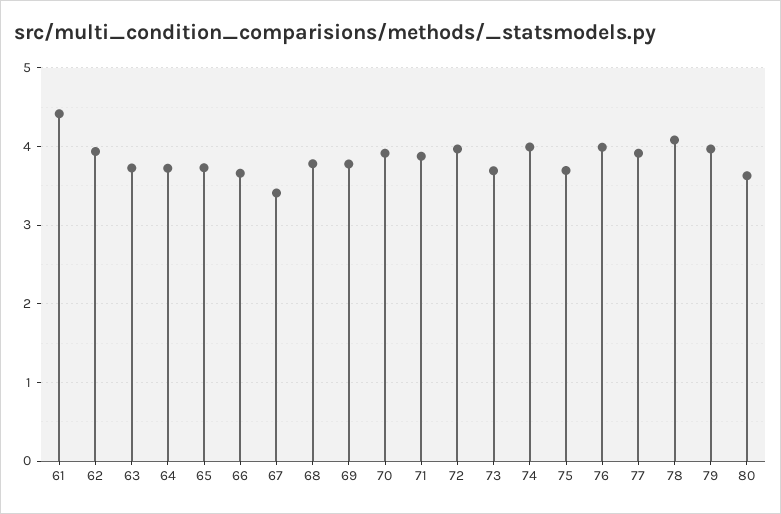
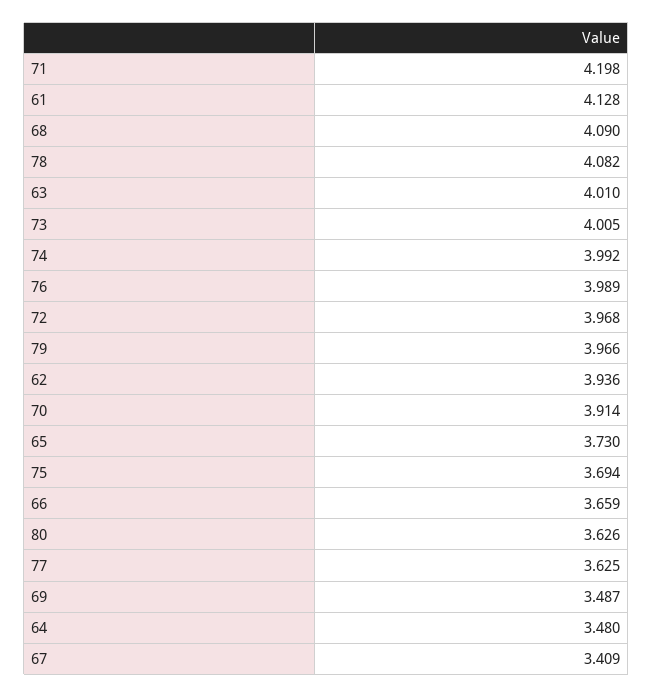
61: 4.4 -> 4.128
63: 3.7 -> 4.01
64: 3.7 -> 3.48
68: 3.8 -> 4.09
69: 3.8 -> 3.487
71: 3.9 -> 4.198
73: 3.7 -> 4.005
77: 3.9 -> 3.625

